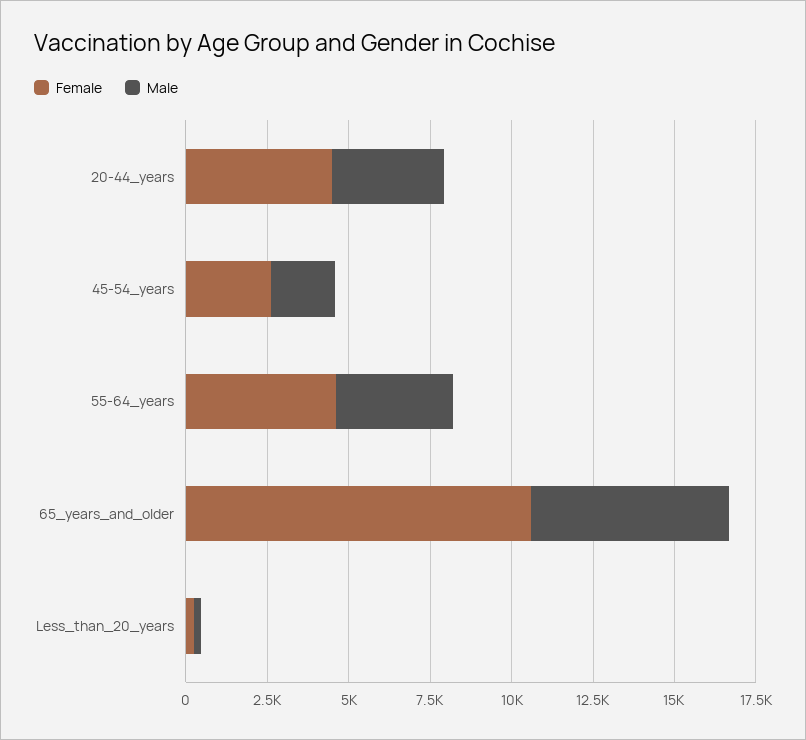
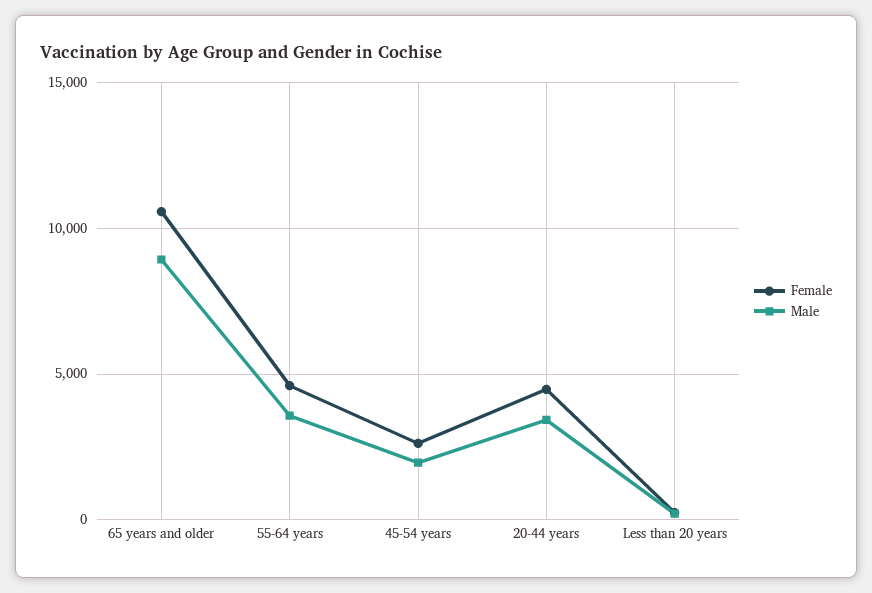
Male, 65_years_and_older: 6000 -> 9000

